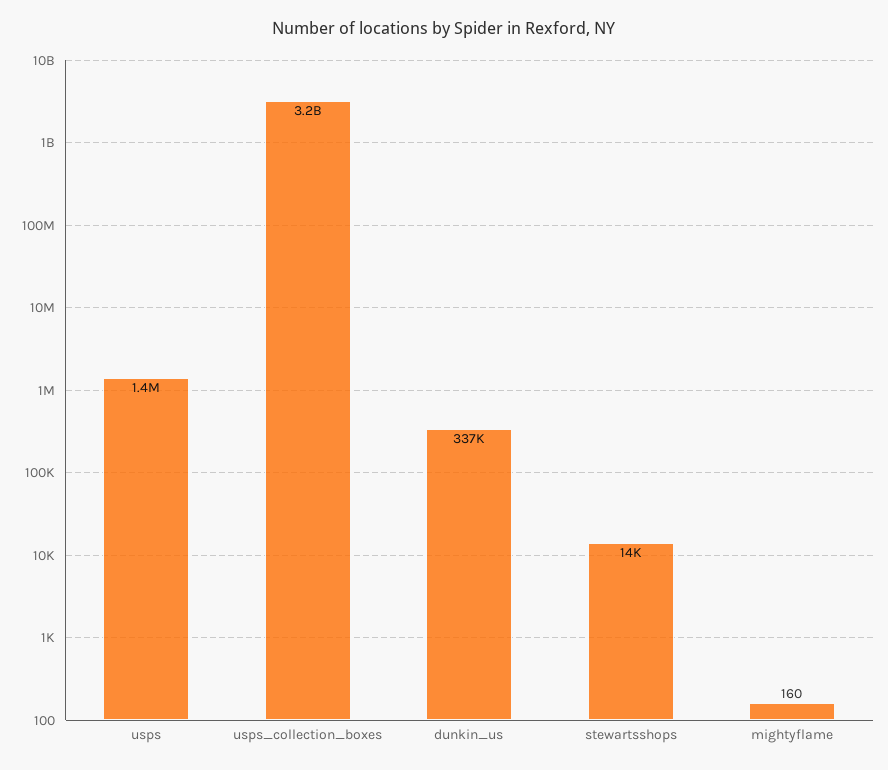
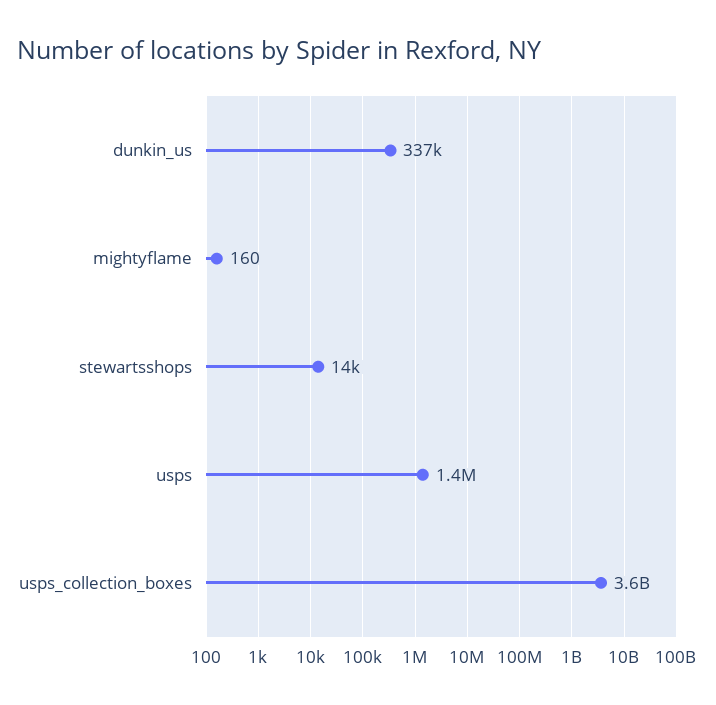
usps_collection_boxes: 3200000000 -> 3600000000

